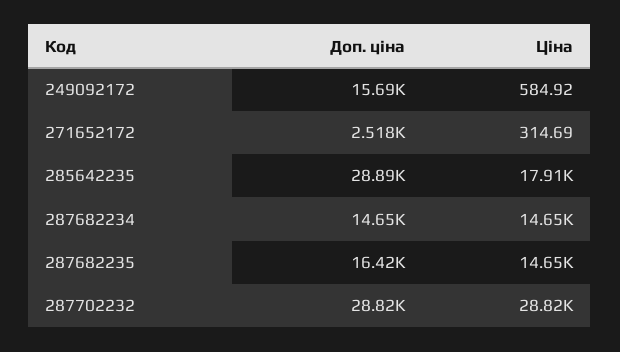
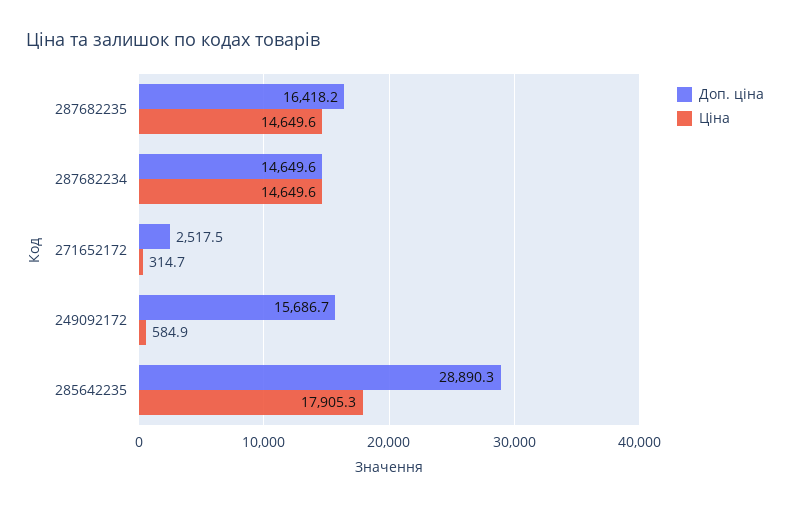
Доп. ціна, 287702232: 28820 -> none
Ціна, 287702232: 28820 -> none

